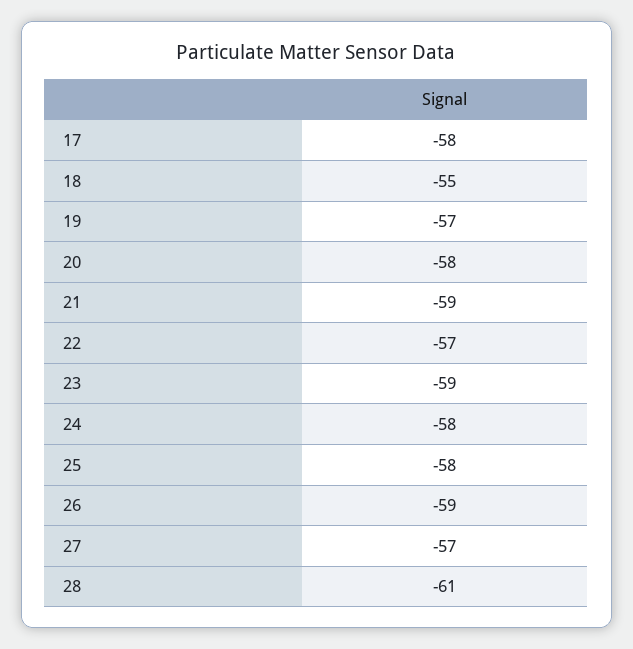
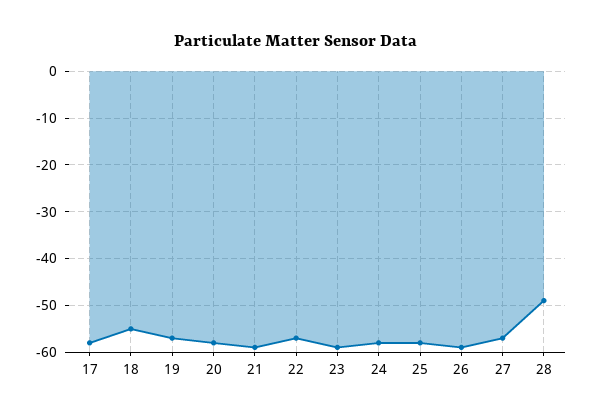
28: -61 -> -50

